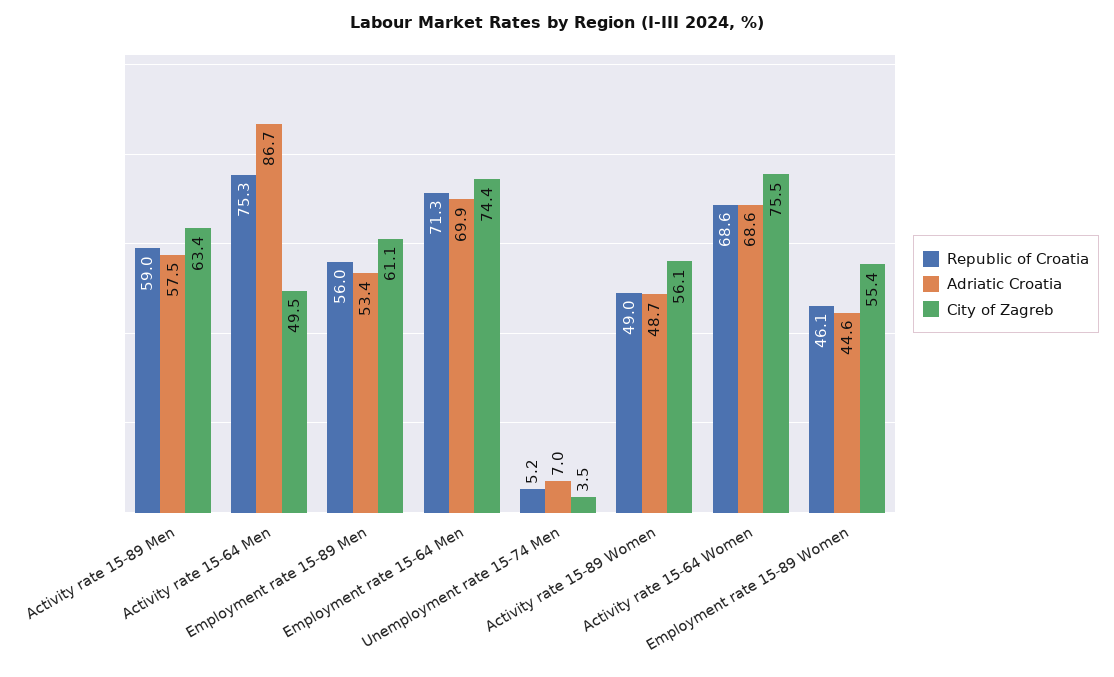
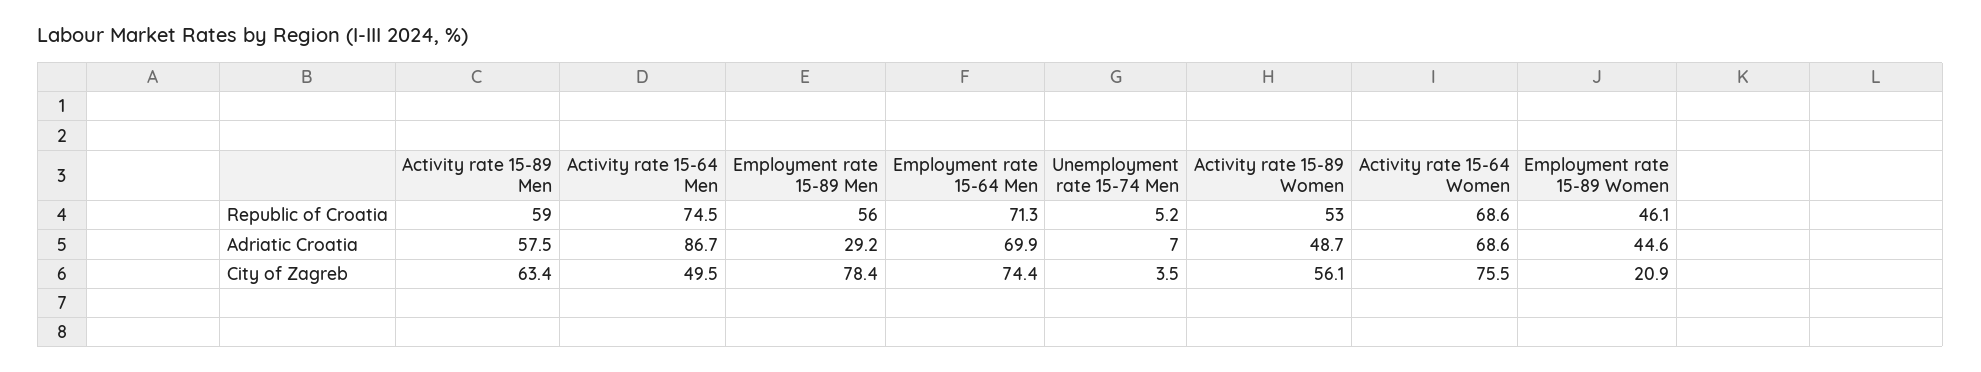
Republic of Croatia, Activity rate 15-64 Men: 75.3 -> 74.5
Adriatic Croatia, Employment rate 15-89 Men: 53.4 -> 29.2
City of Zagreb, Employment rate 15-89 Men: 61.1 -> 78.4
Republic of Croatia, Activity rate 15-89 Women: 49 -> 53
City of Zagreb, Employment rate 15-89 Women: 55.4 -> 20.9

